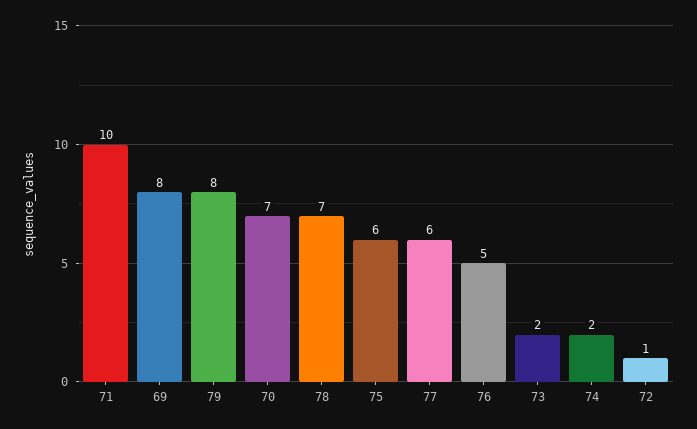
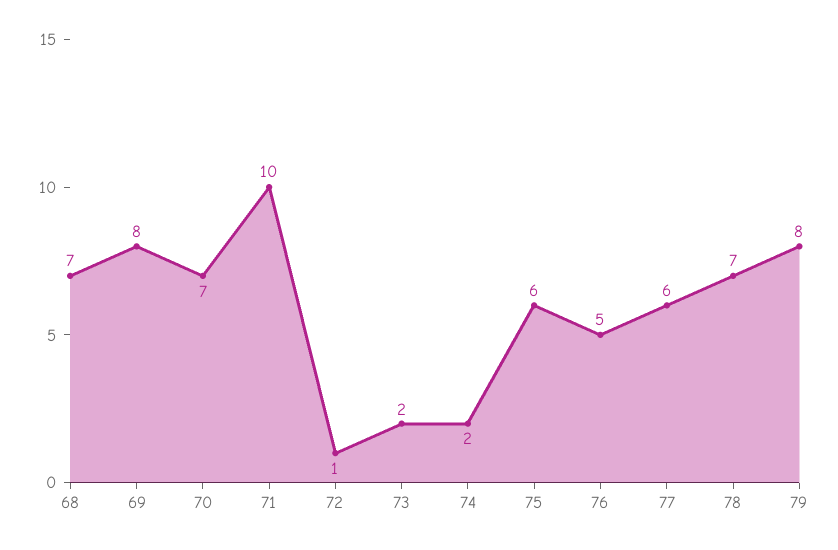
68: none -> 7

